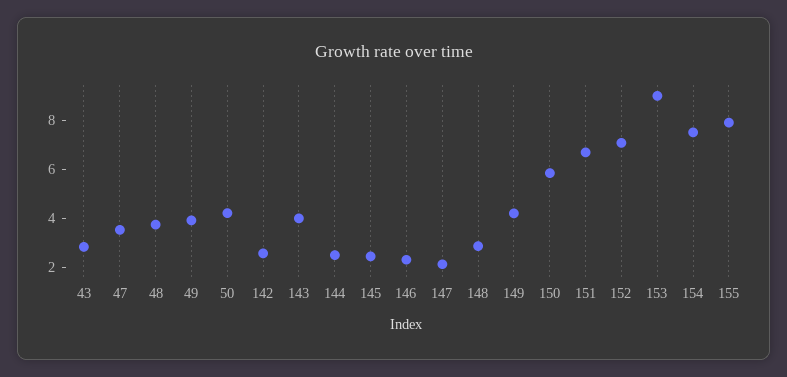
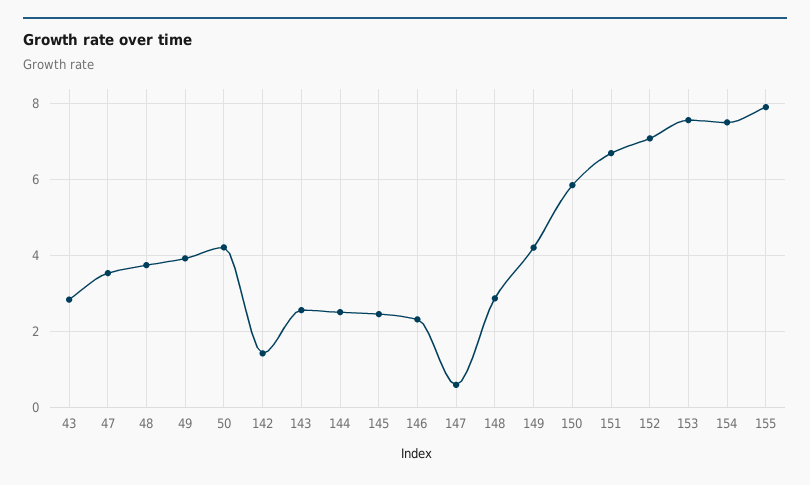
142: 2.5 -> 1.4
143: 4 -> 2.6
147: 2 -> 0.6
153: 9 -> 7.6

